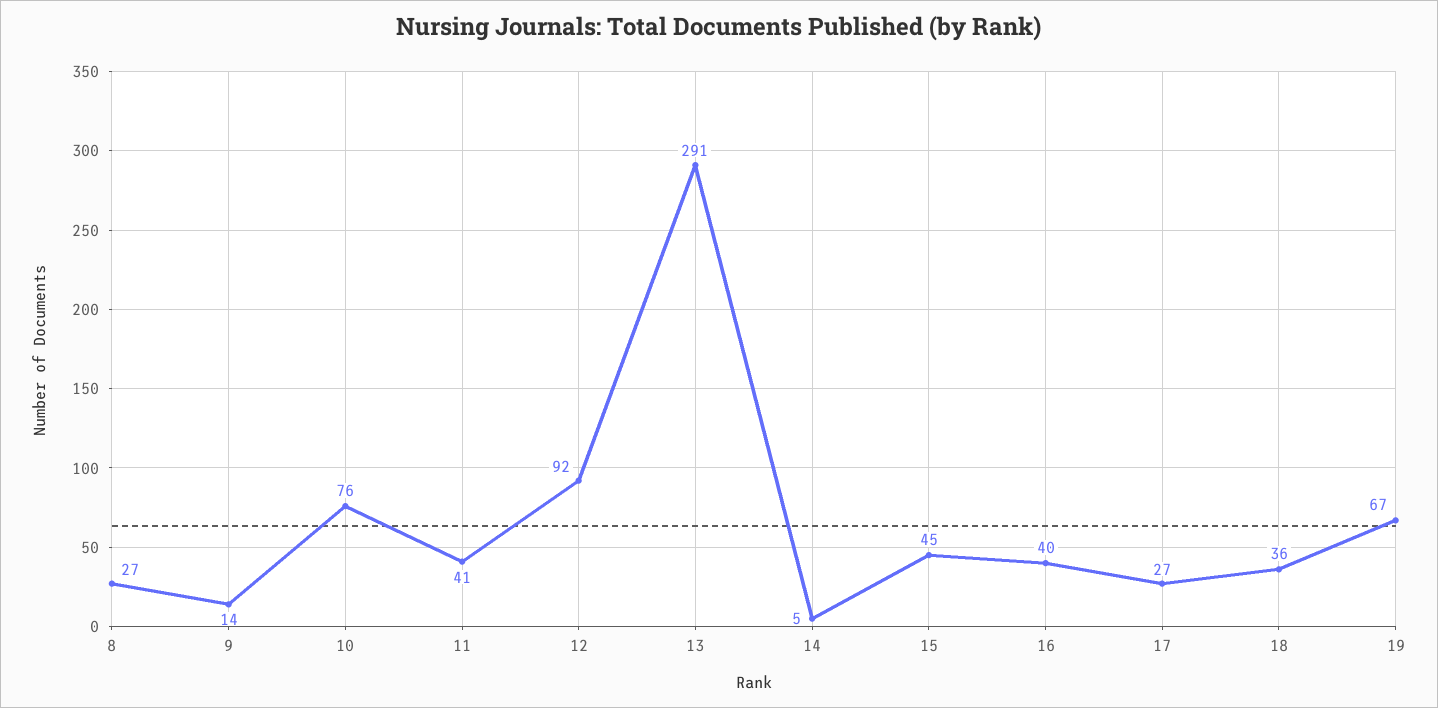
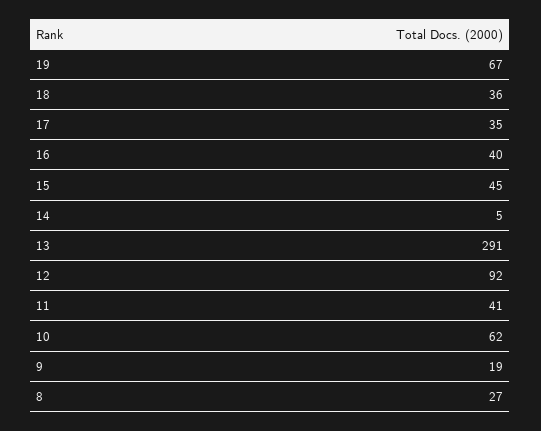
9: 14 -> 19
10: 76 -> 62
17: 27 -> 35

